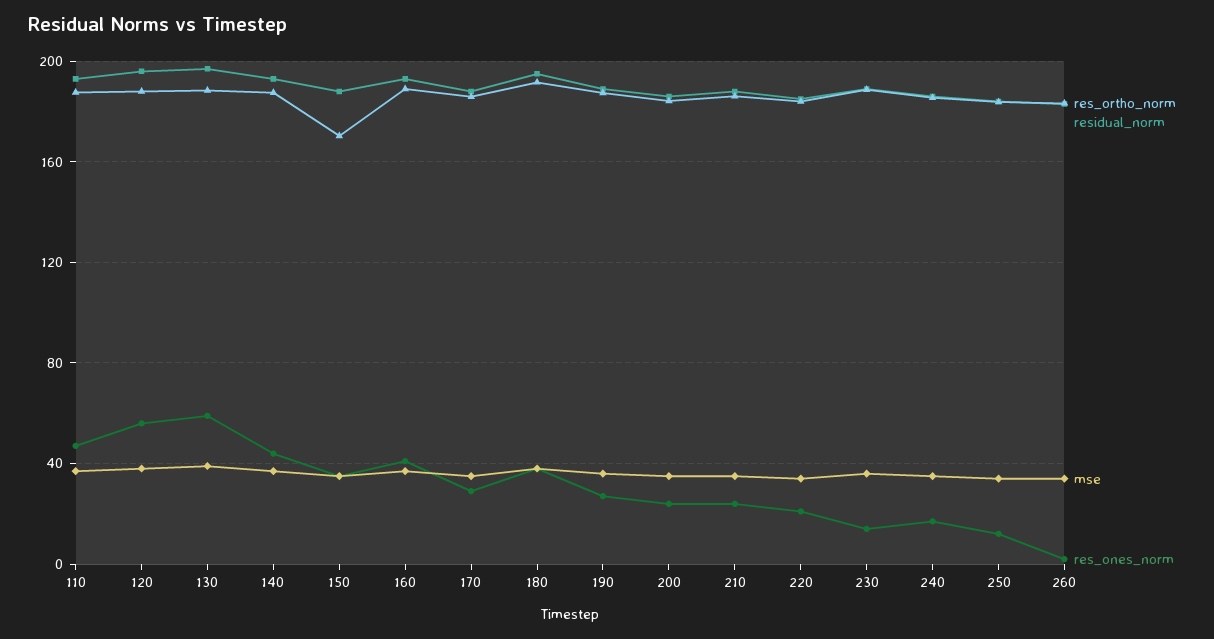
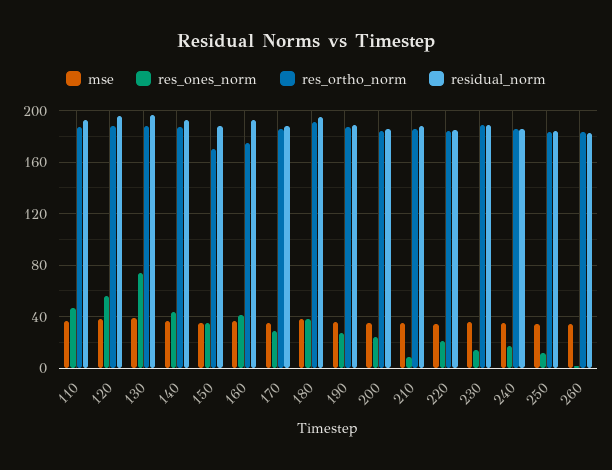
res_ones_norm, 130: 60 -> 75
res_ortho_norm, 160: 190 -> 175
res_ones_norm, 210: 25 -> 10

